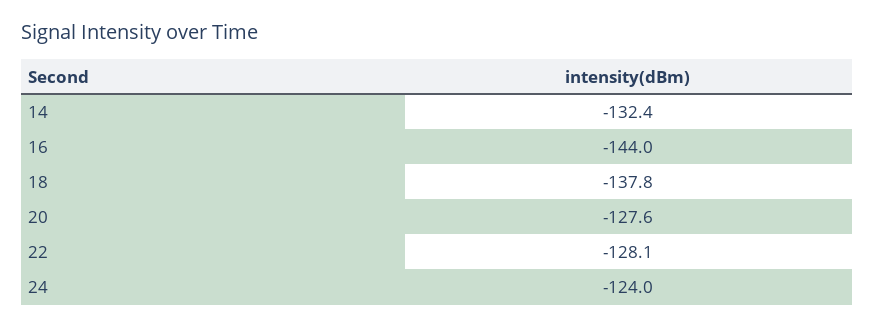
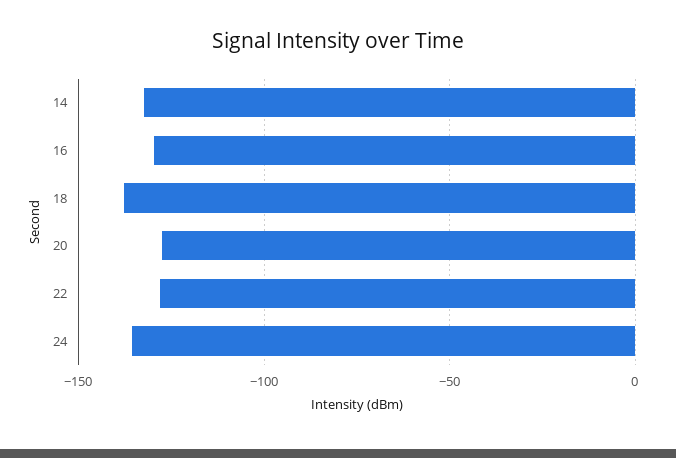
16: -144 -> -130
24: -124 -> -135

